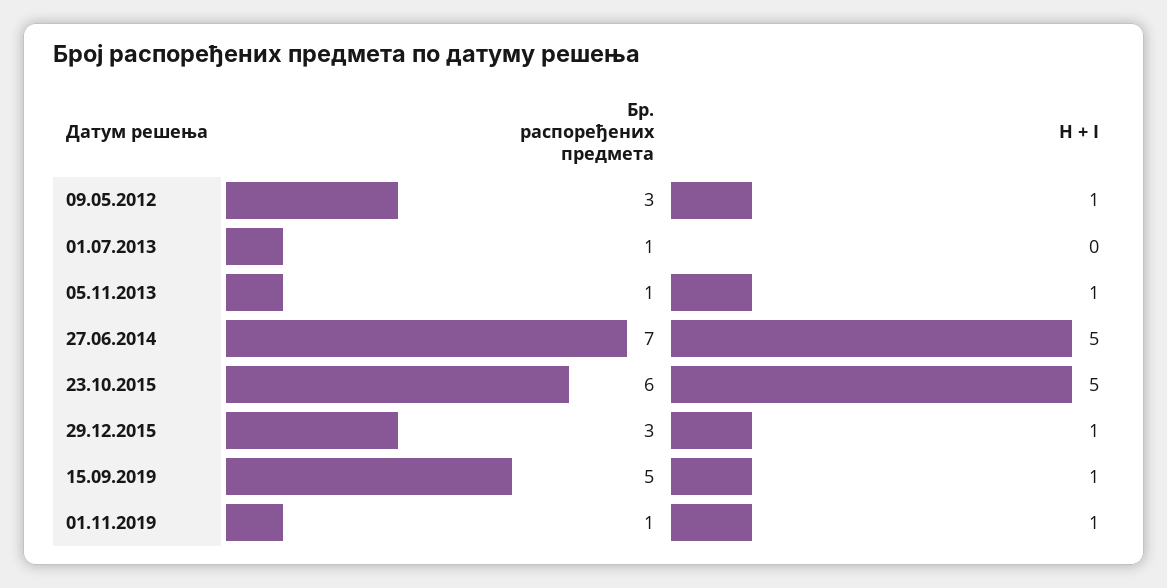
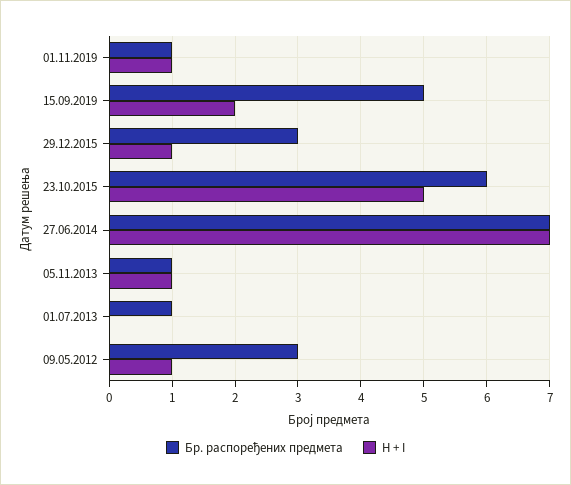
H + I, 27.06.2014: 5 -> 7
H + I, 15.09.2019: 1 -> 2

